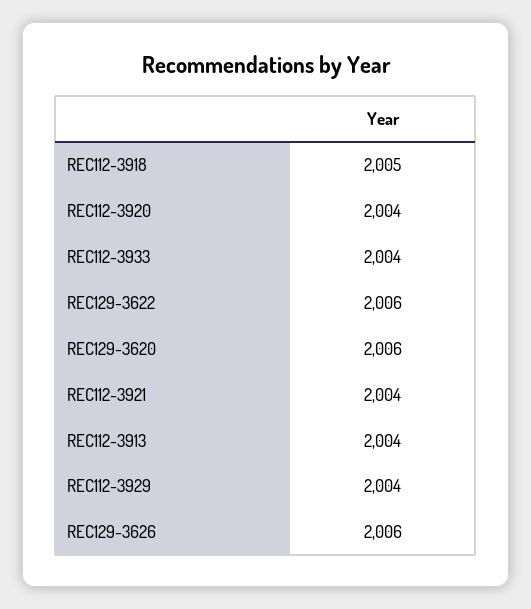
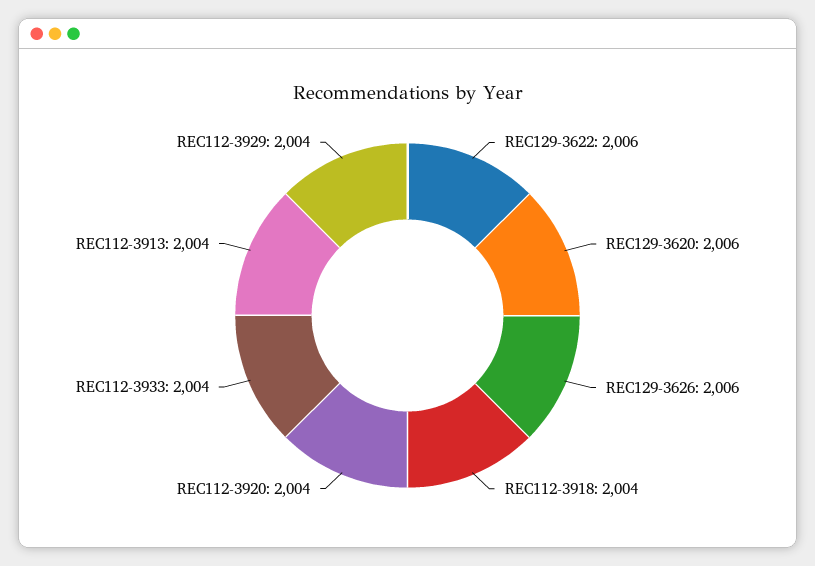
REC112-3918: 2005 -> 2004
REC112-3921: 2004 -> none

